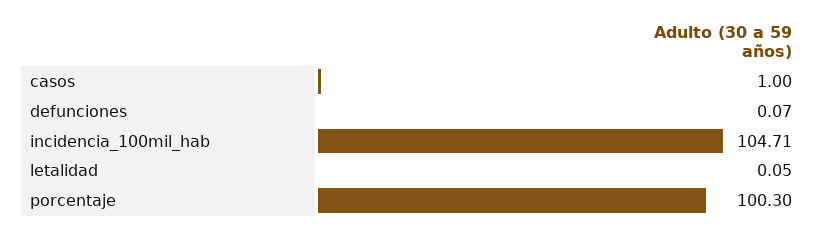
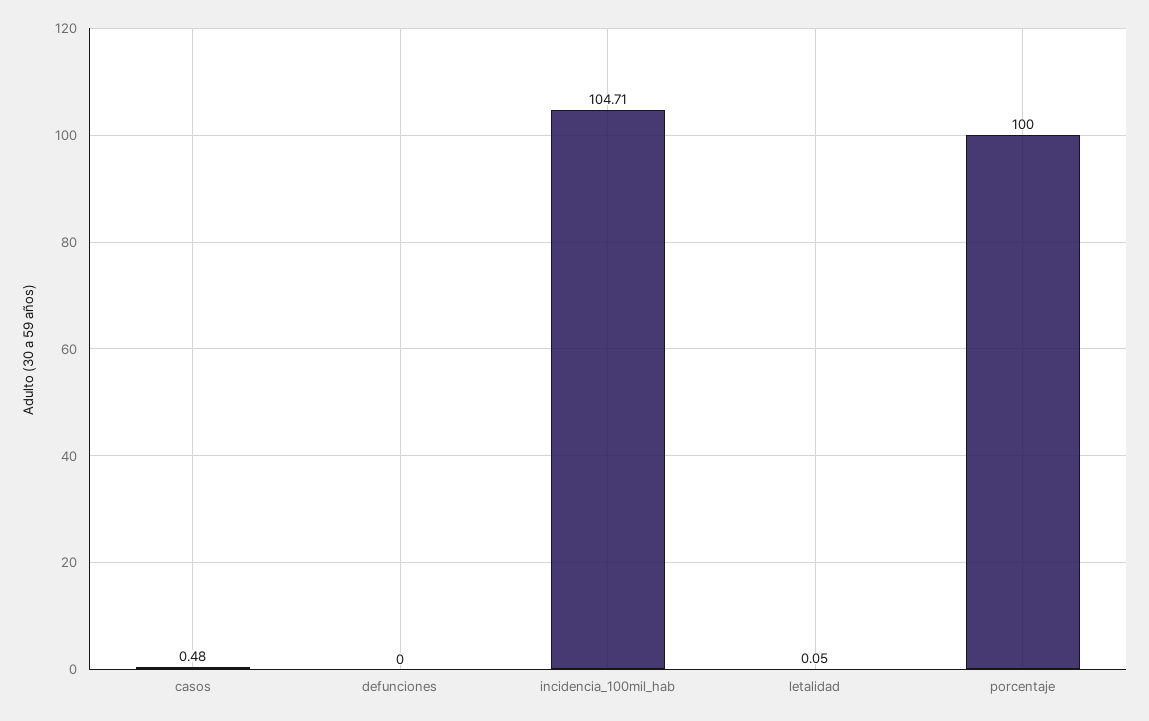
casos: 1 -> 0.48
defunciones: 0.07 -> 0
porcentaje: 100.3 -> 100

